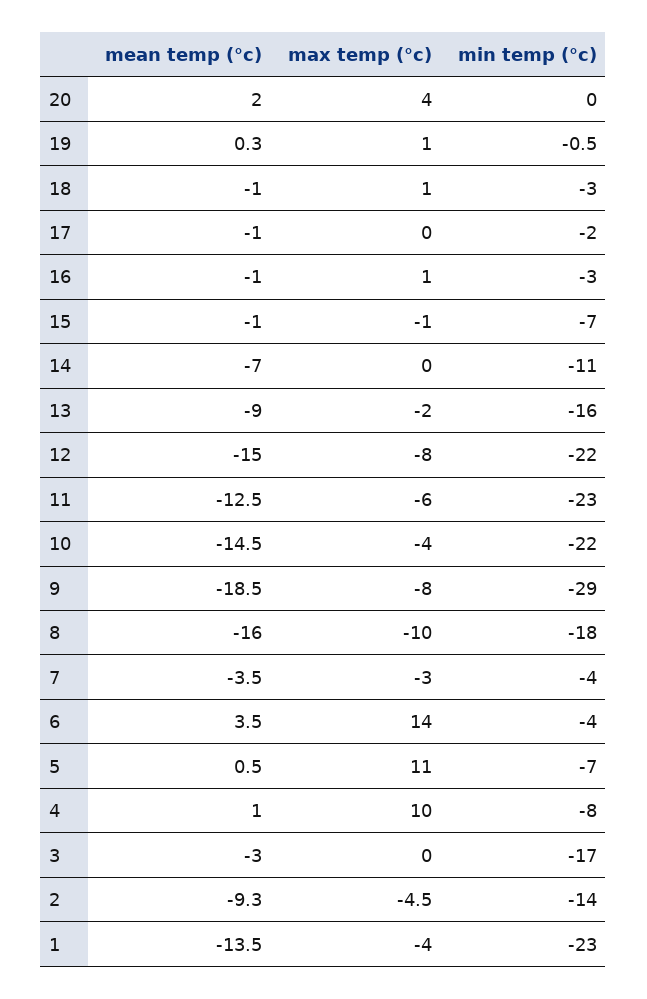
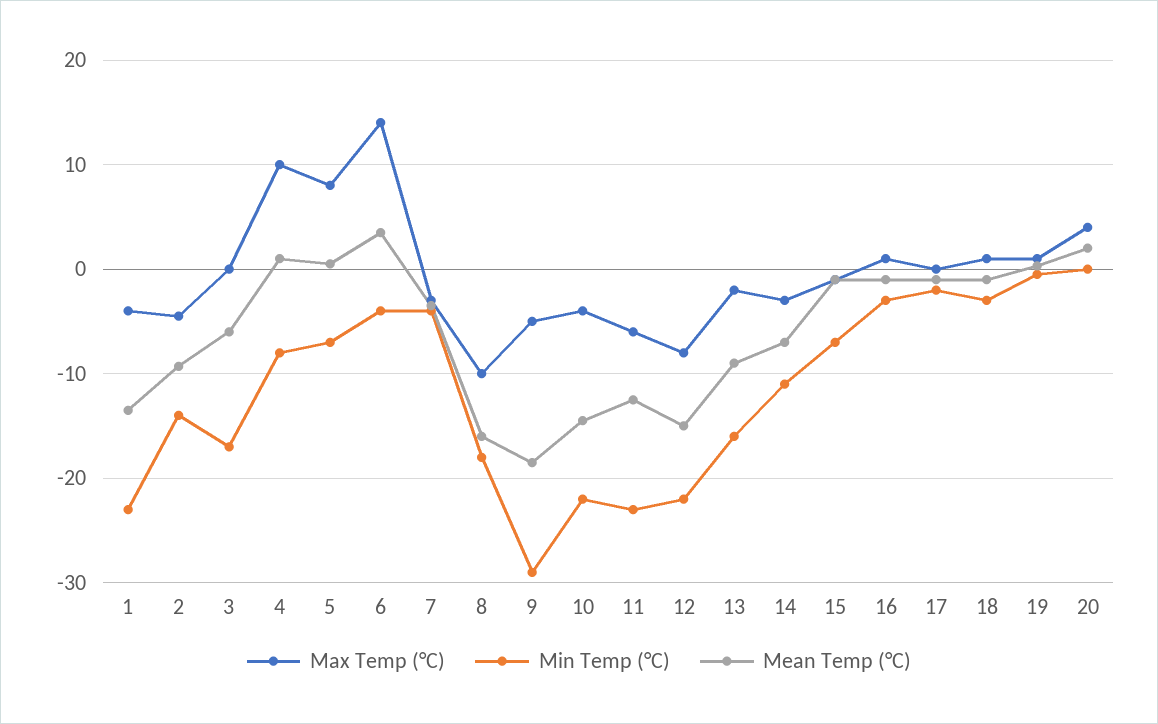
max temp (°c), 14: 0 -> -3
max temp (°c), 9: -8 -> -5
max temp (°c), 5: 11 -> 8
mean temp (°c), 3: -3 -> -6

